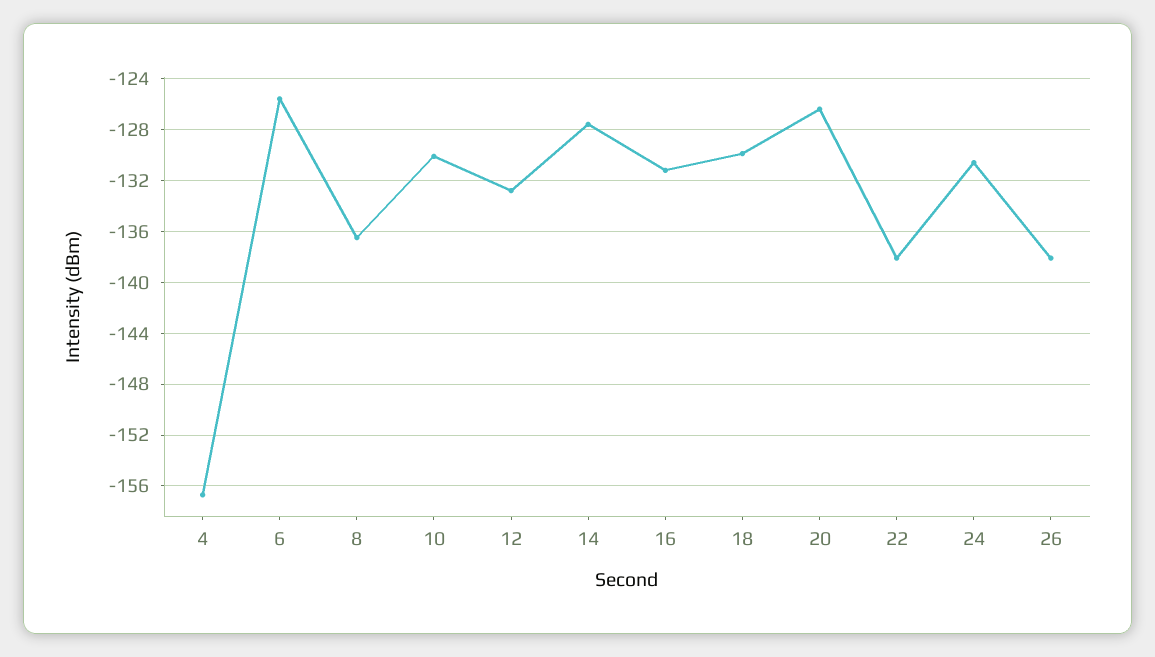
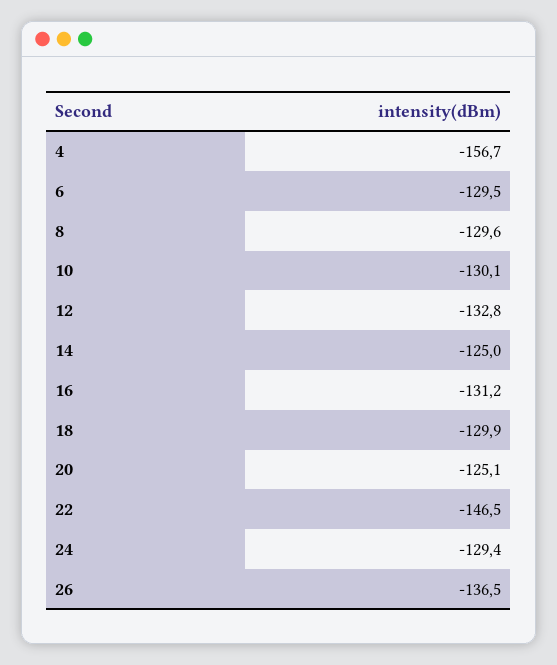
6: -125.5 -> -129.5
8: -136.5 -> -129.6
14: -127.5 -> -125
20: -126.5 -> -125.1
22: -138 -> -146.5
24: -130.5 -> -129.4
26: -138 -> -136.5

